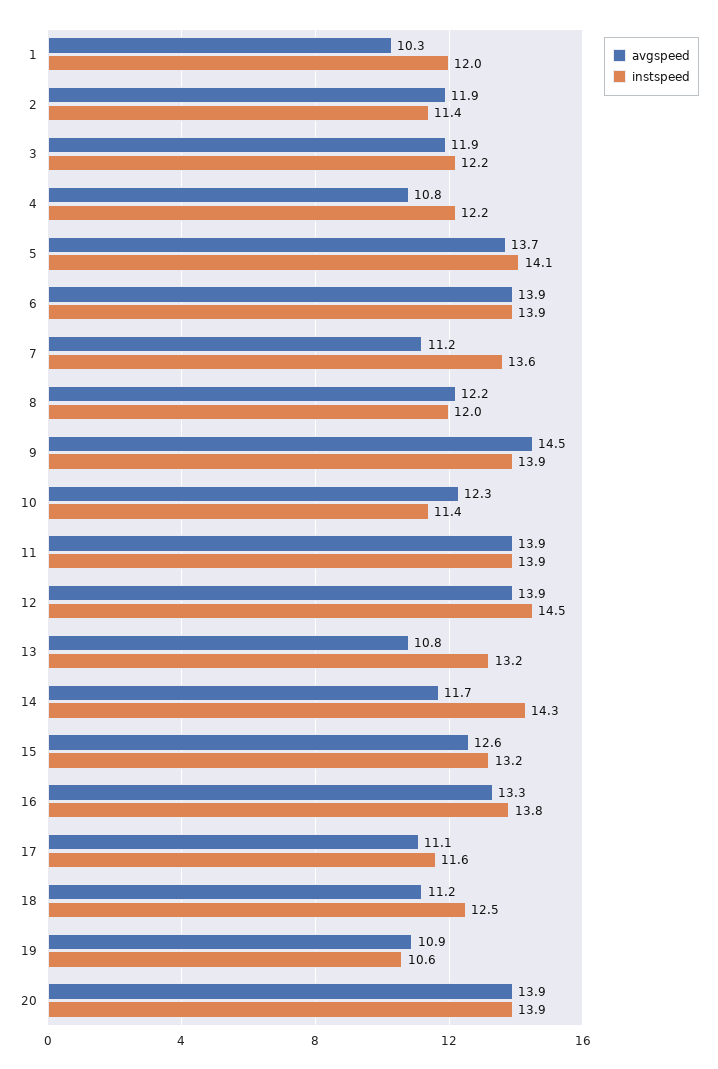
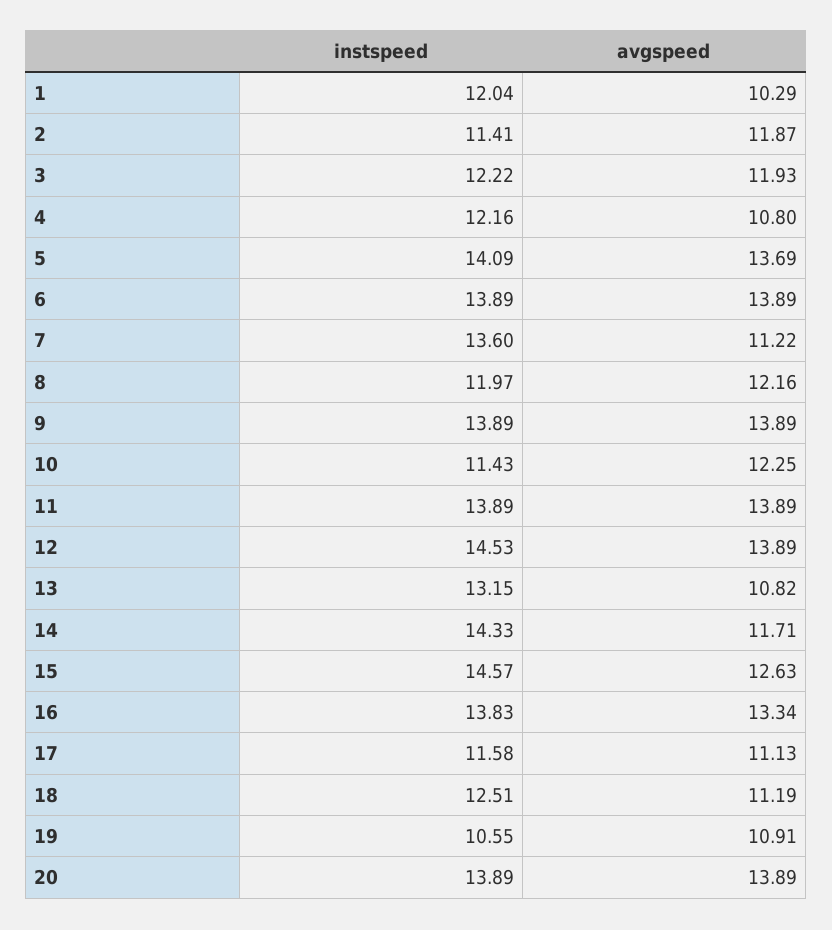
avgspeed, 9: 14.5 -> 13.89
instspeed, 15: 13.2 -> 14.57

